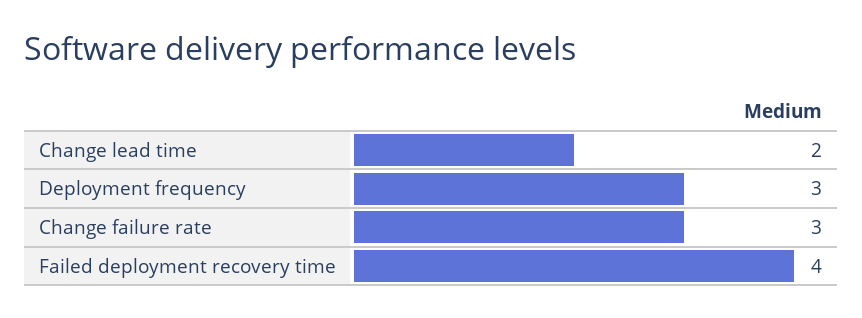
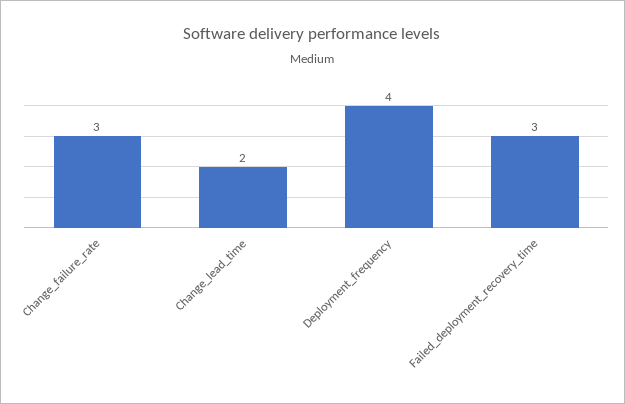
Deployment frequency: 3 -> 4
Failed deployment recovery time: 4 -> 3

